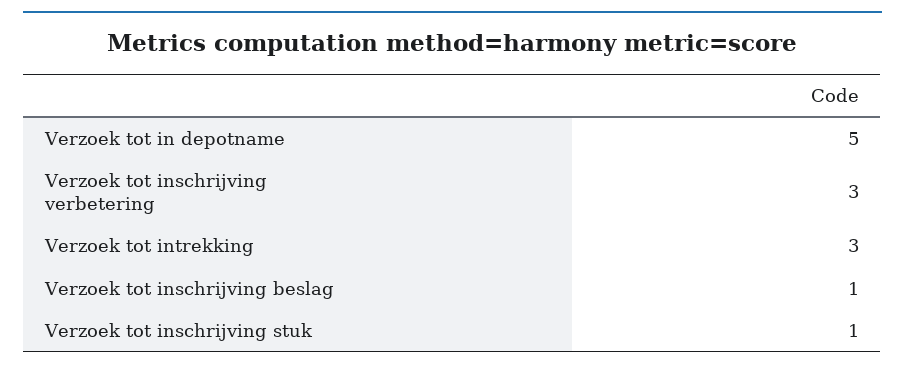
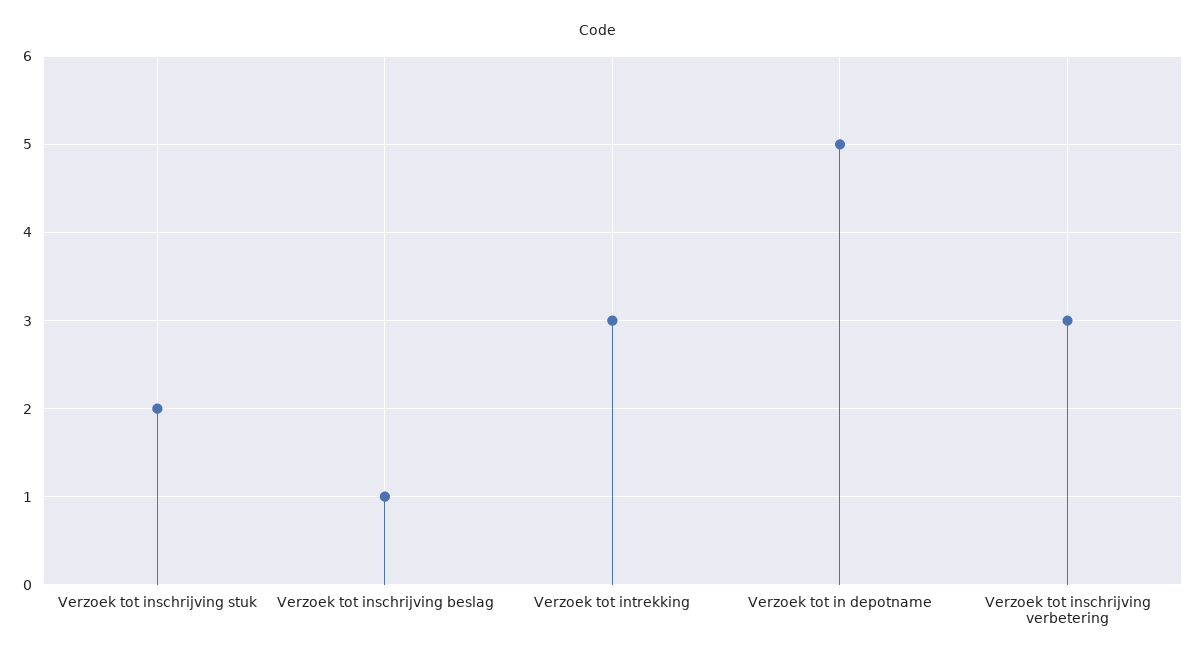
Verzoek tot inschrijving stuk: 1 -> 2

